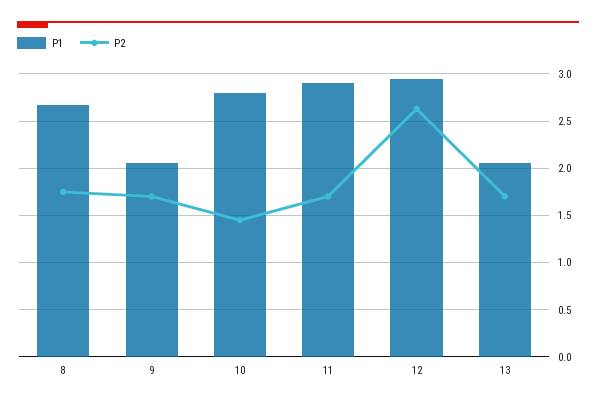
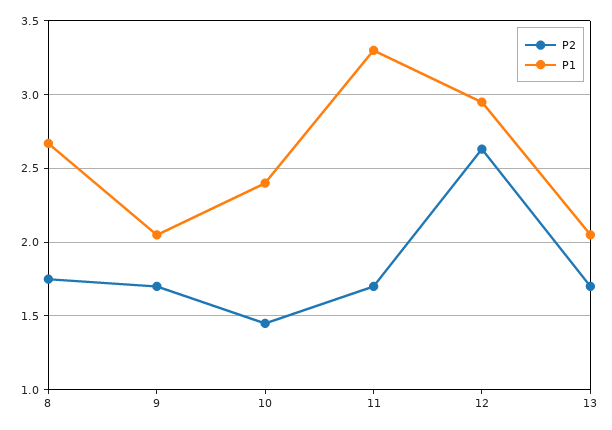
P1, 10: 2.8 -> 2.4
P1, 11: 2.9 -> 3.3

